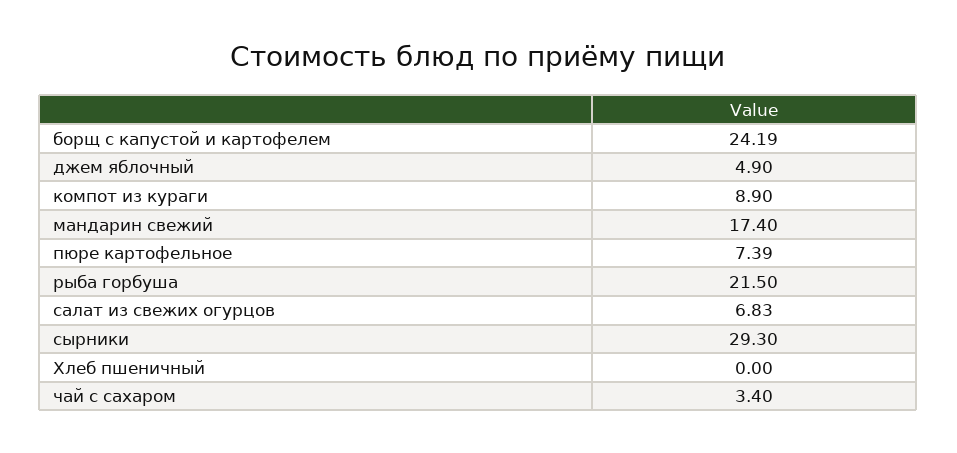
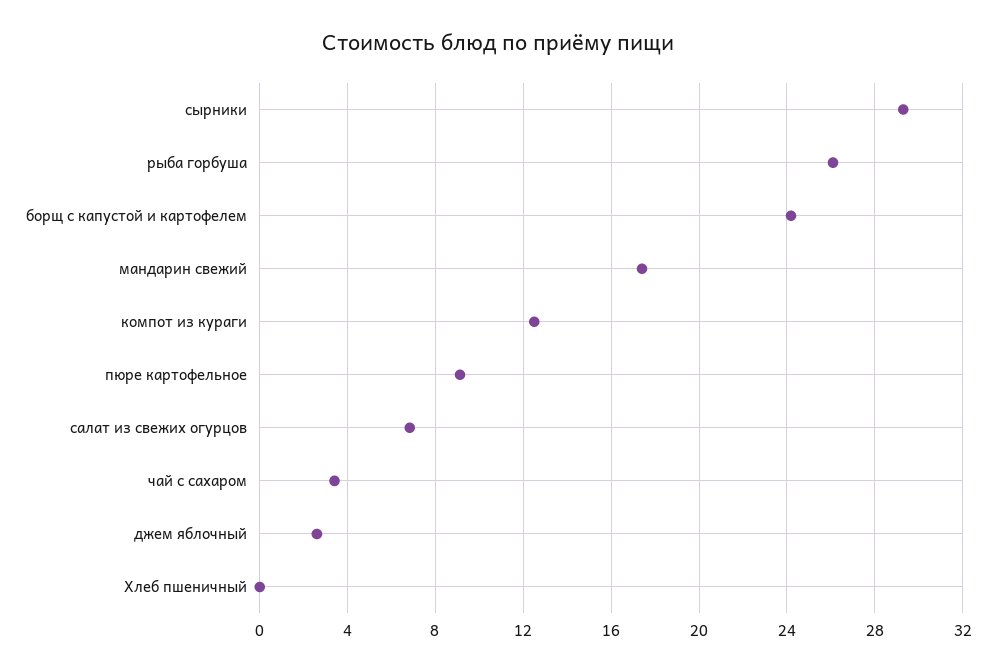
джем яблочный: 4.9 -> 2.5
компот из кураги: 8.9 -> 12.5
пюре картофельное: 7.39 -> 9
рыба горбуша: 21.5 -> 26

